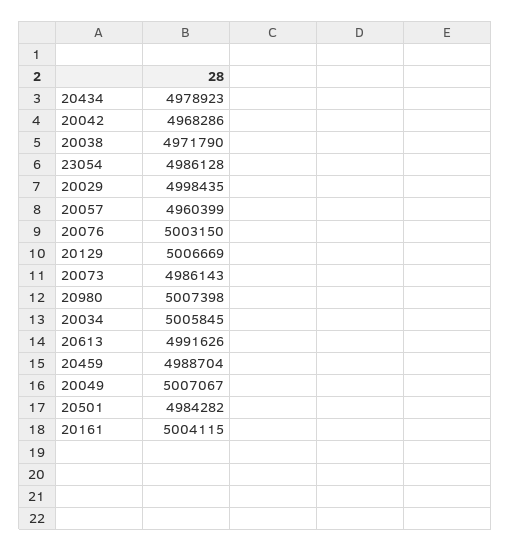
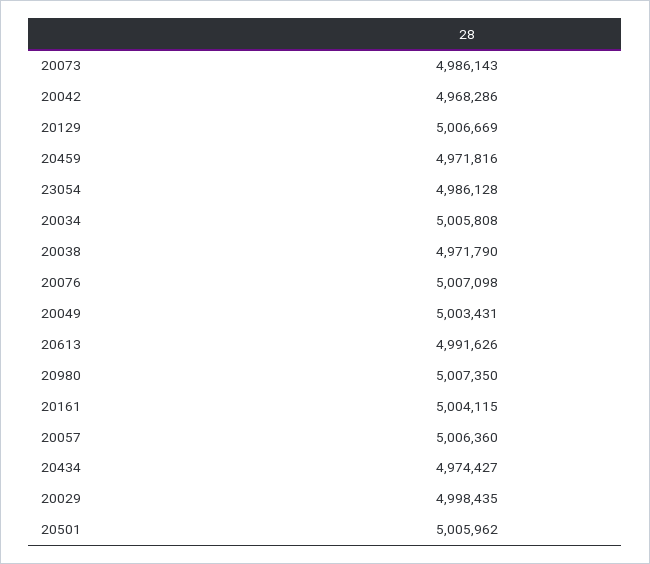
20434: 4978923 -> 4974427
20057: 4960399 -> 5006360
20076: 5003150 -> 5007098
20980: 5007398 -> 5007350
20034: 5005845 -> 5005808
20459: 4988704 -> 4971816
20049: 5007067 -> 5003431
20501: 4984282 -> 5005962

